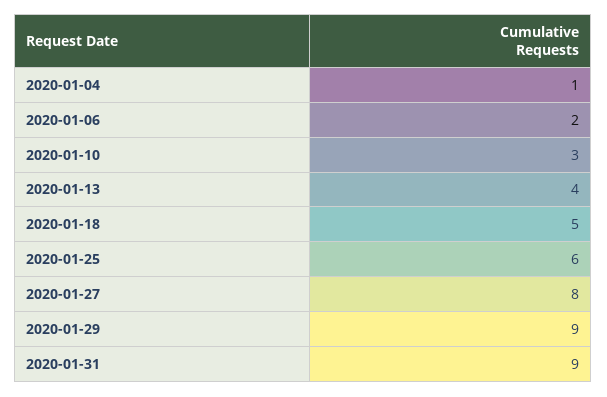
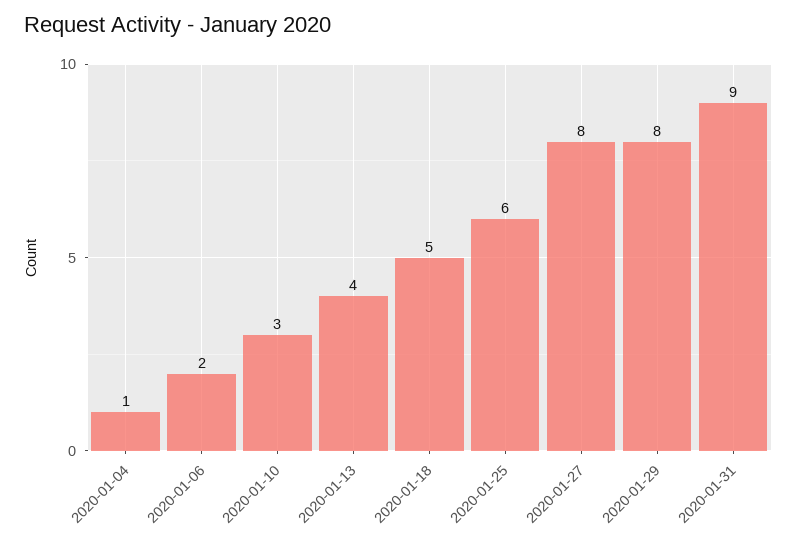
2020-01-29: 9 -> 8

